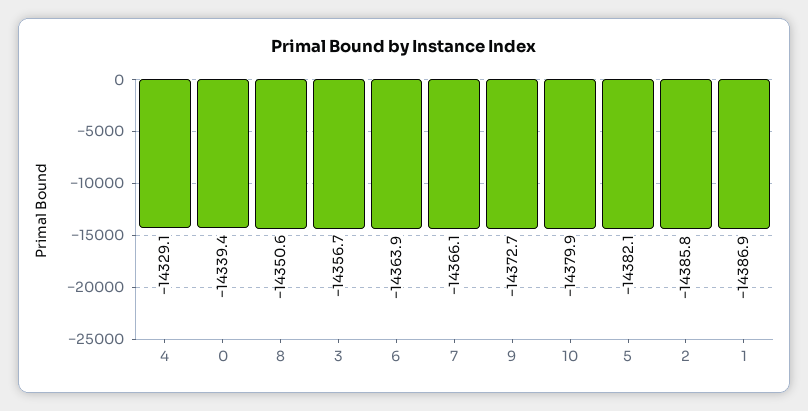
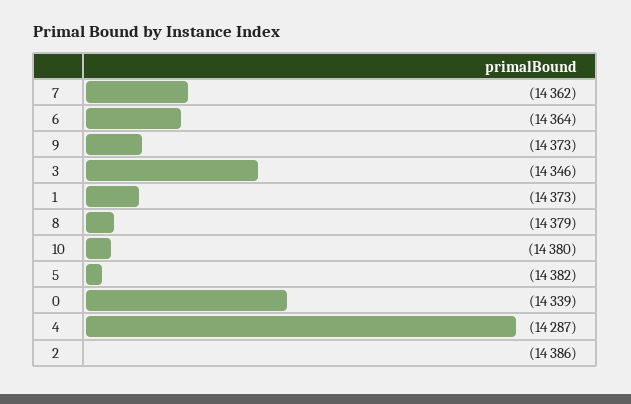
4: -14329.1 -> -14287
8: -14350.6 -> -14379
3: -14356.7 -> -14346
7: -14366.1 -> -14362
1: -14386.9 -> -14373

